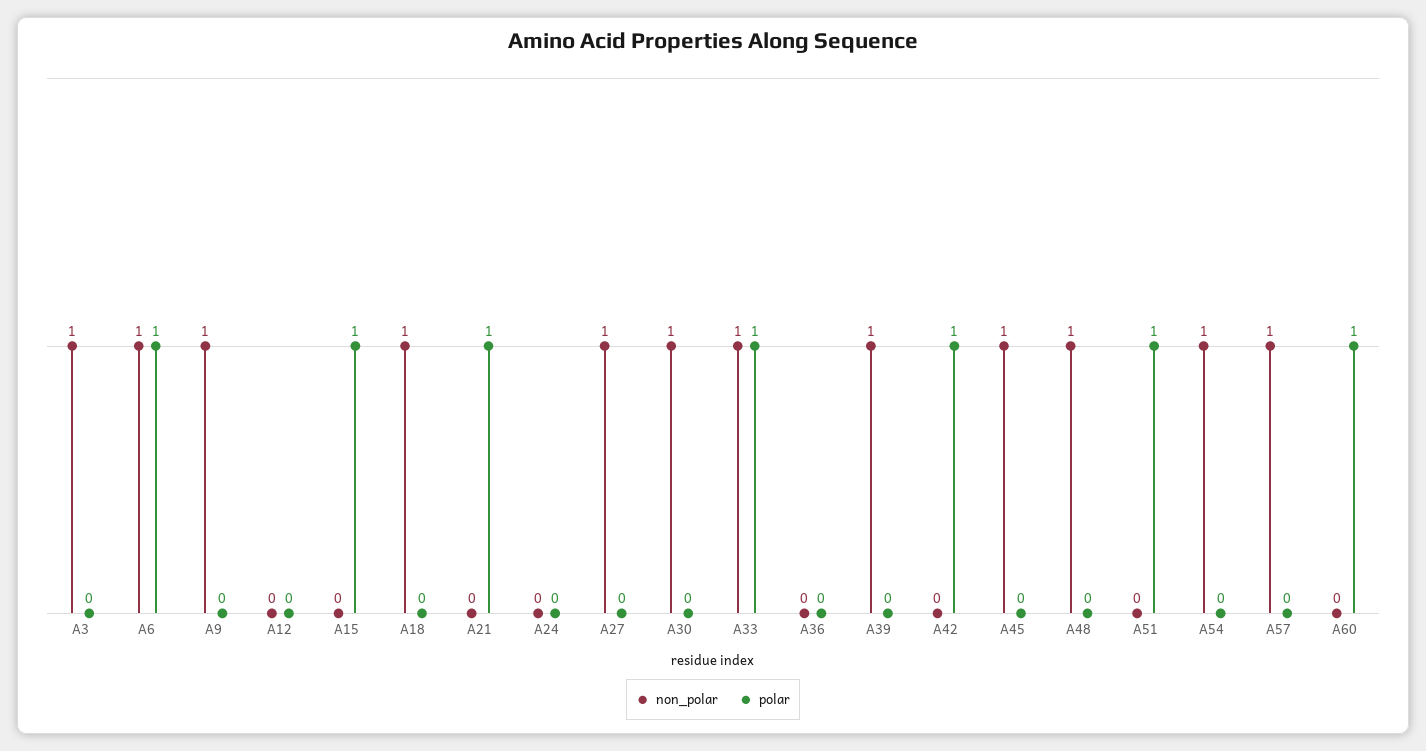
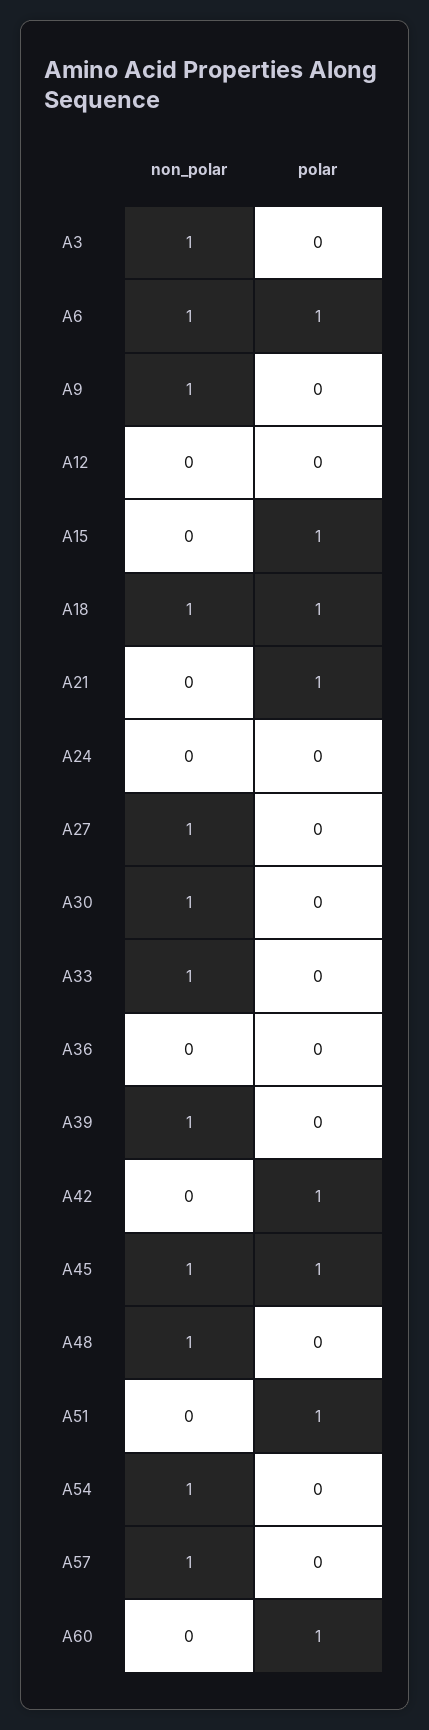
polar, A18: 0 -> 1
polar, A33: 1 -> 0
polar, A45: 0 -> 1

